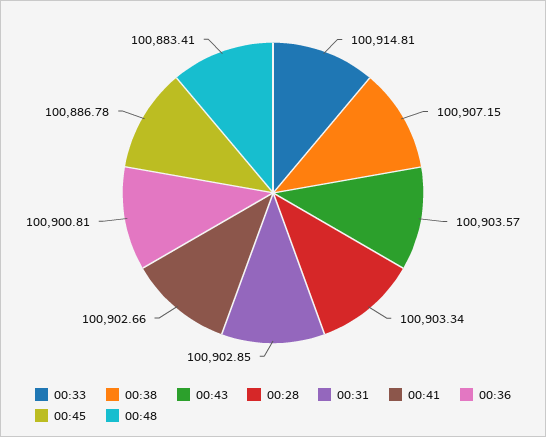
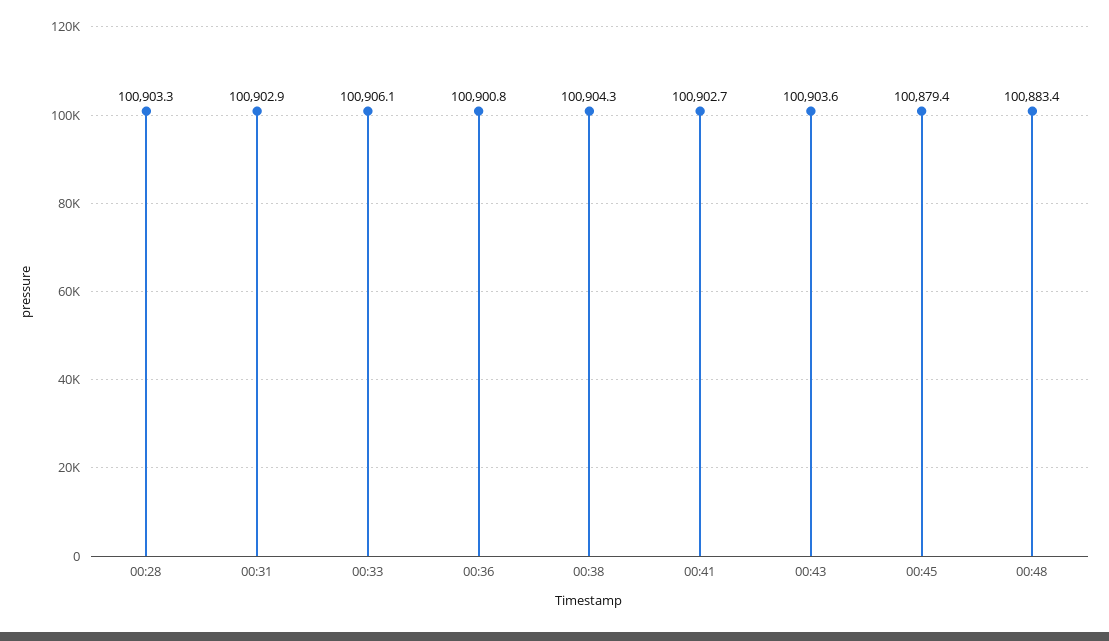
00:33: 100914.81 -> 100906.1
00:38: 100907.15 -> 100904.3
00:45: 100886.78 -> 100879.4

